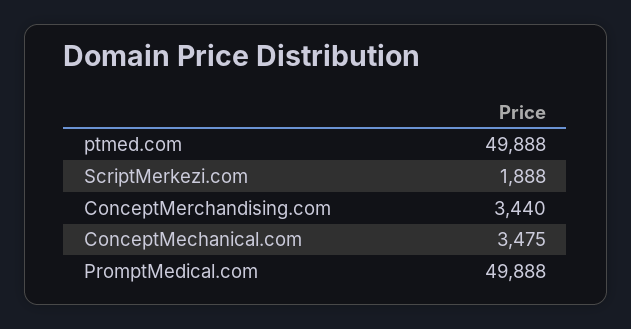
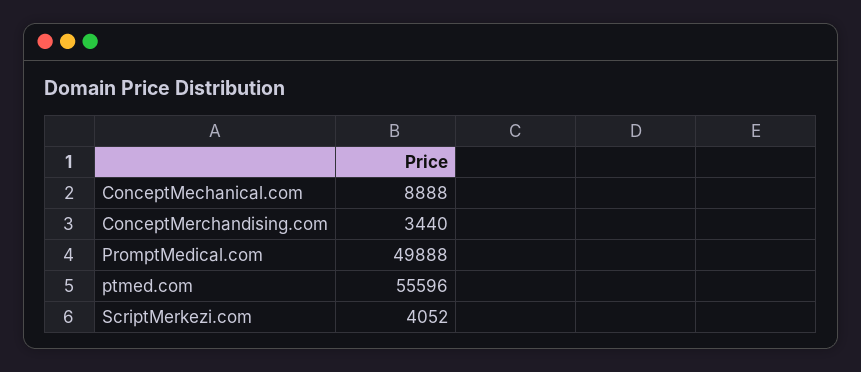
ptmed.com: 49888 -> 55596
ScriptMerkezi.com: 1888 -> 4052
ConceptMechanical.com: 3475 -> 8888

